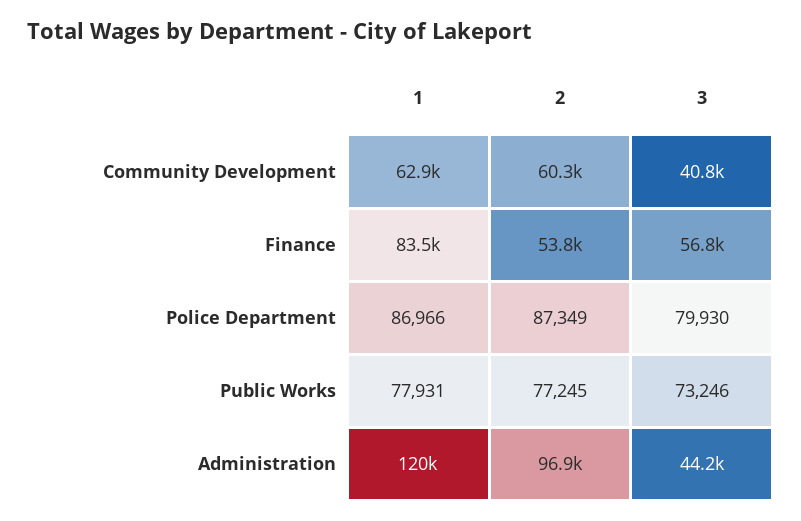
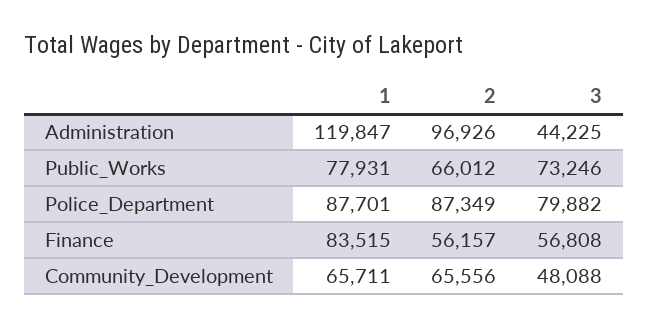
1, Community Development: 62900 -> 65711
2, Community Development: 60300 -> 65556
3, Community Development: 40800 -> 48088
2, Finance: 53800 -> 56157
1, Police Department: 86966 -> 87701
3, Police Department: 79930 -> 79882
2, Public Works: 77245 -> 66012

